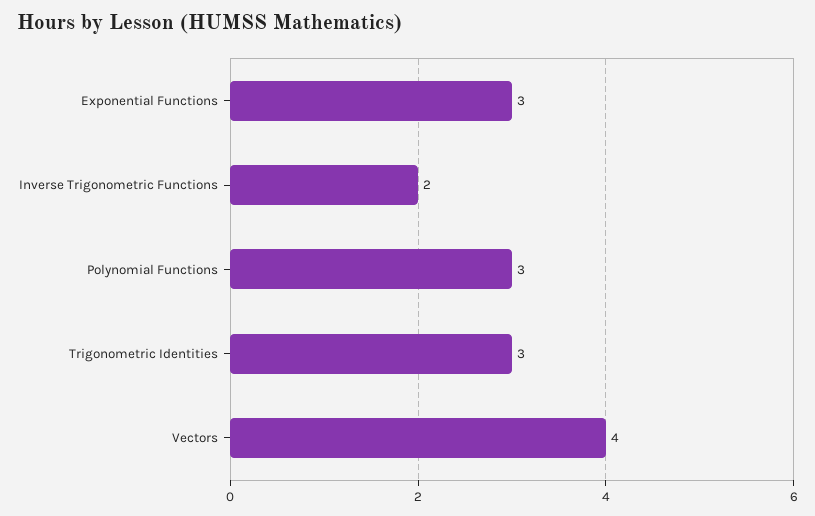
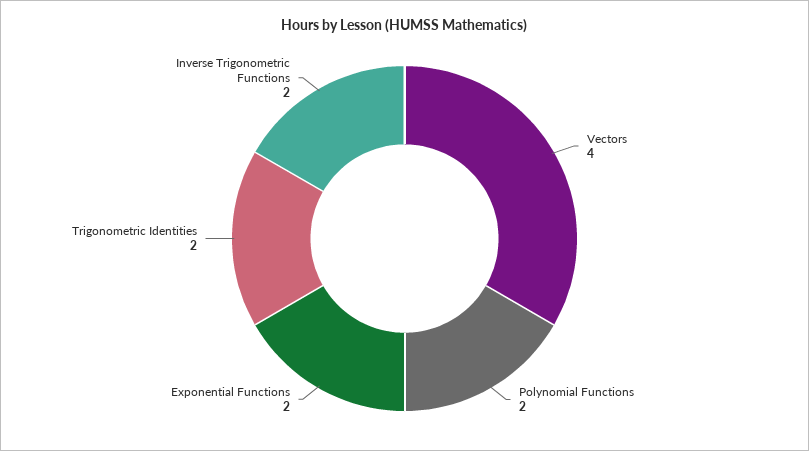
Exponential Functions: 3 -> 2
Polynomial Functions: 3 -> 2
Trigonometric Identities: 3 -> 2

